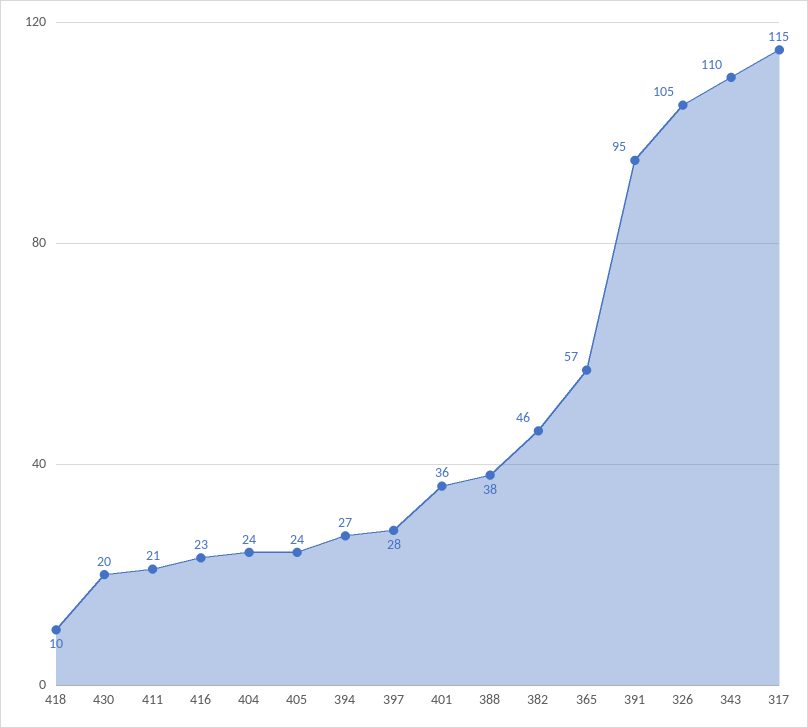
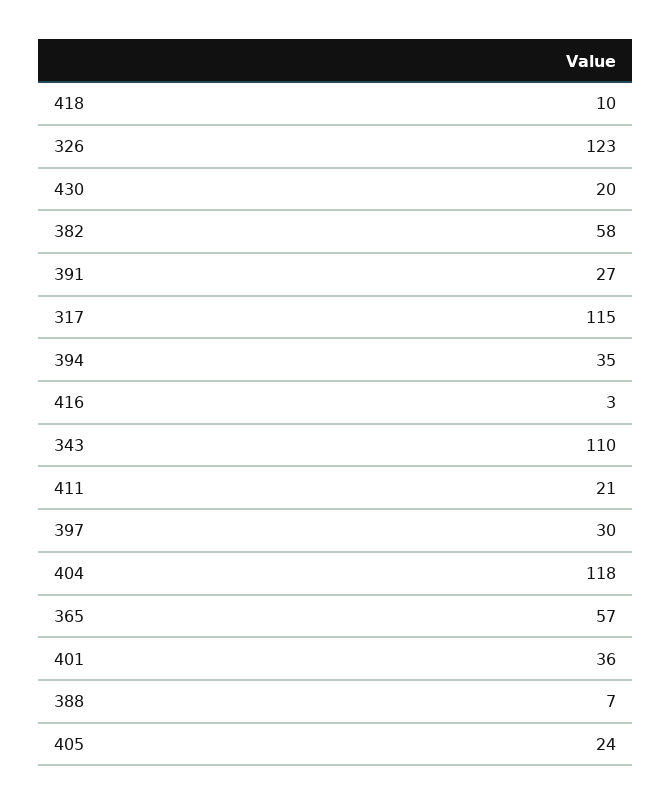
416: 23 -> 3
404: 24 -> 118
394: 27 -> 35
397: 28 -> 30
388: 38 -> 7
382: 46 -> 58
391: 95 -> 27
326: 105 -> 123

